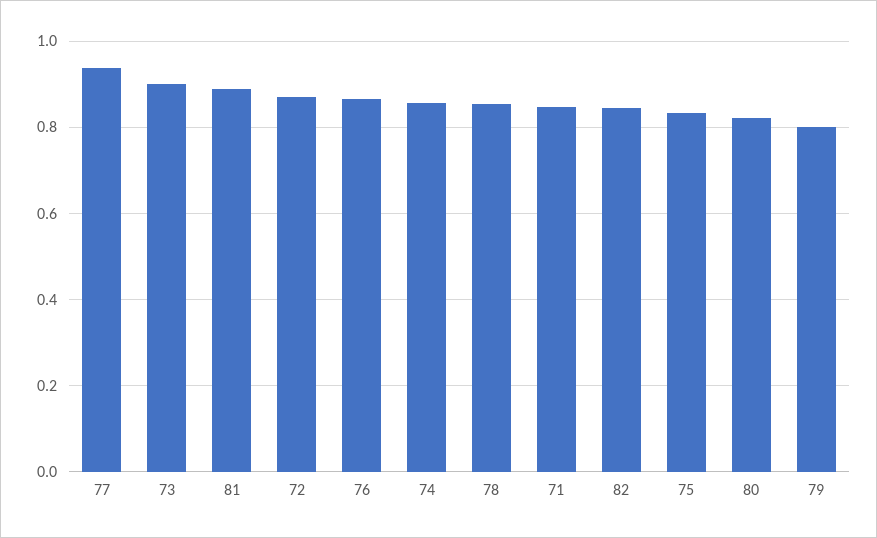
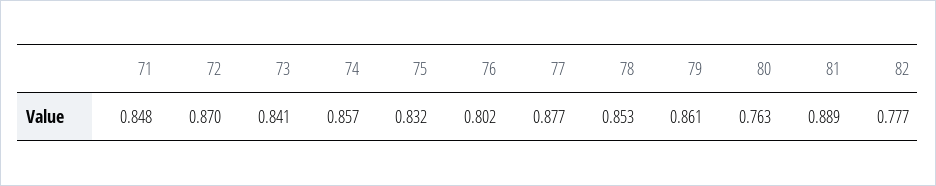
77: 0.94 -> 0.877
73: 0.9 -> 0.841
76: 0.86 -> 0.802
82: 0.84 -> 0.777
80: 0.82 -> 0.763
79: 0.8 -> 0.861

